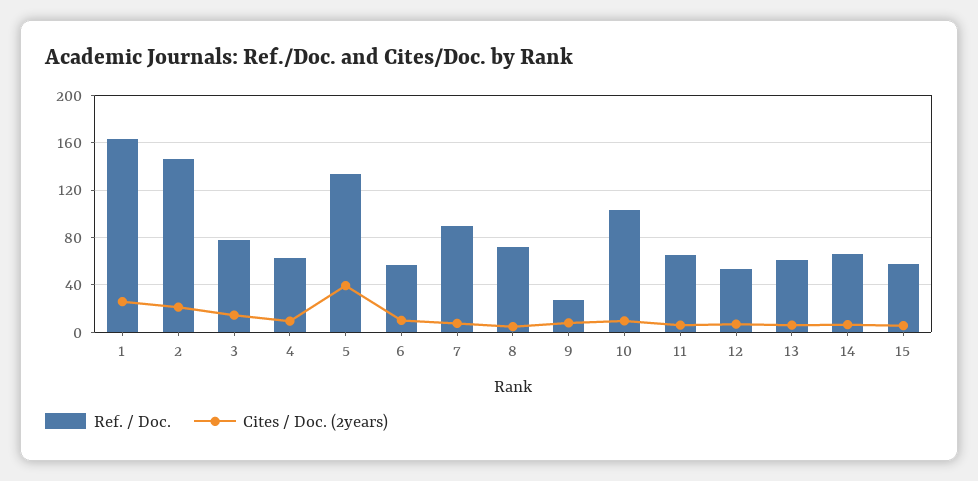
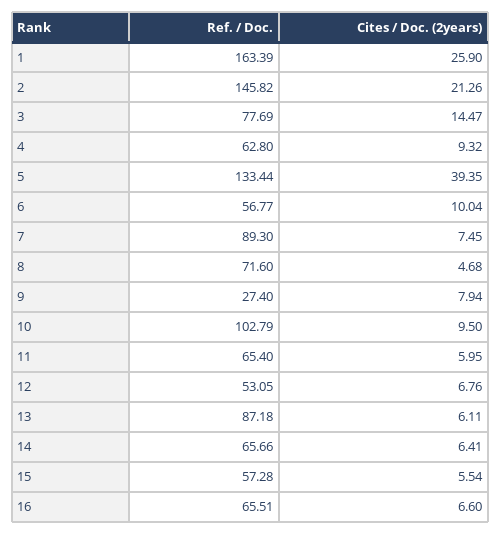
Ref. / Doc., 13: 60 -> 87.18
Ref. / Doc., 16: none -> 65.51
Cites / Doc. (2years), 16: none -> 6.6

